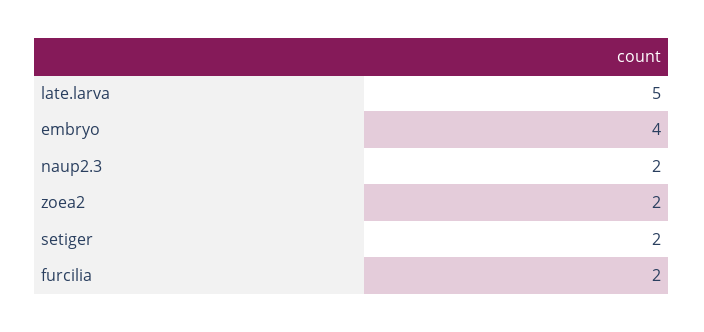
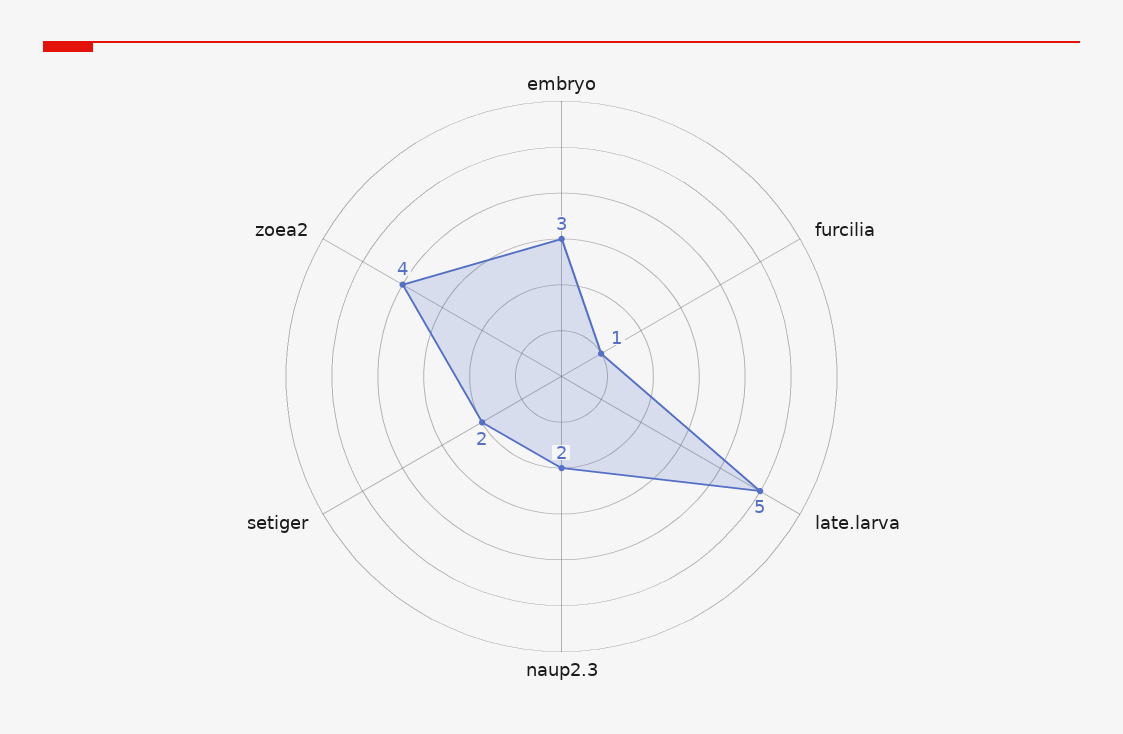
embryo: 4 -> 3
zoea2: 2 -> 4
furcilia: 2 -> 1

